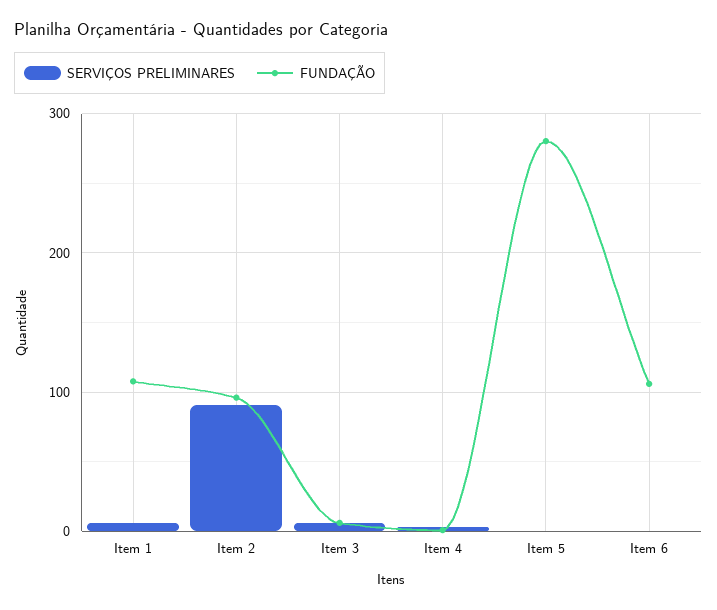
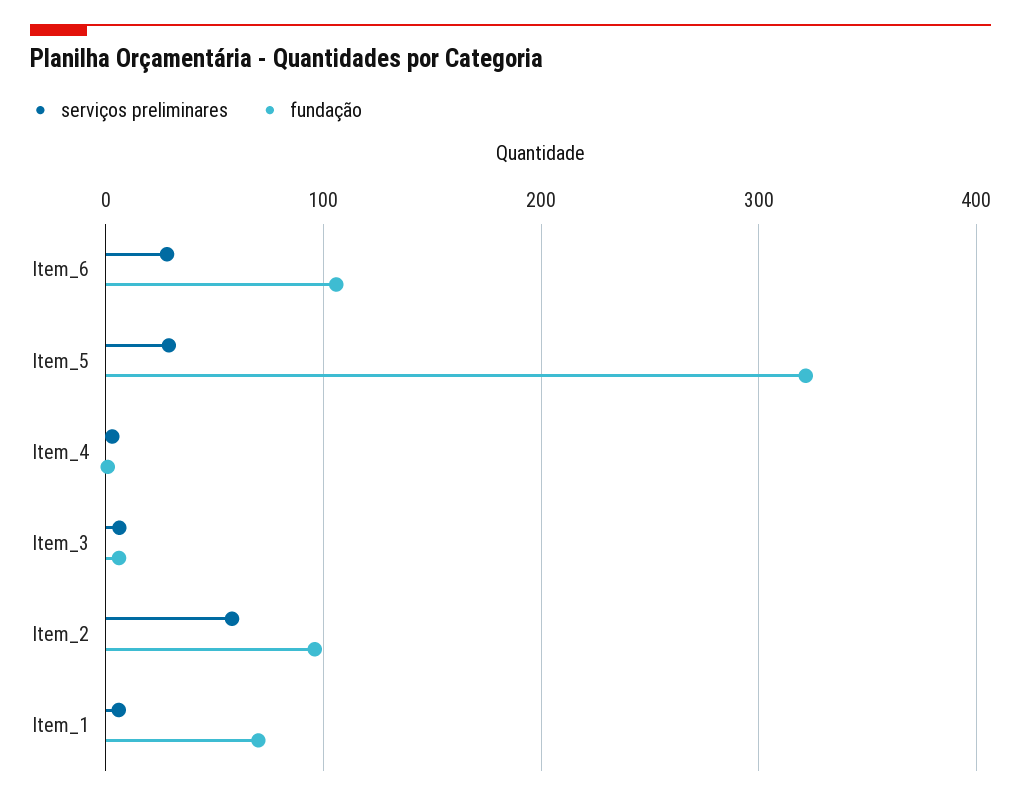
FUNDAÇÃO, Item 1: 110 -> 70
SERVIÇOS PRELIMINARES, Item 2: 90 -> 60
SERVIÇOS PRELIMINARES, Item 5: 0 -> 30
FUNDAÇÃO, Item 5: 280 -> 320
SERVIÇOS PRELIMINARES, Item 6: 0 -> 30

